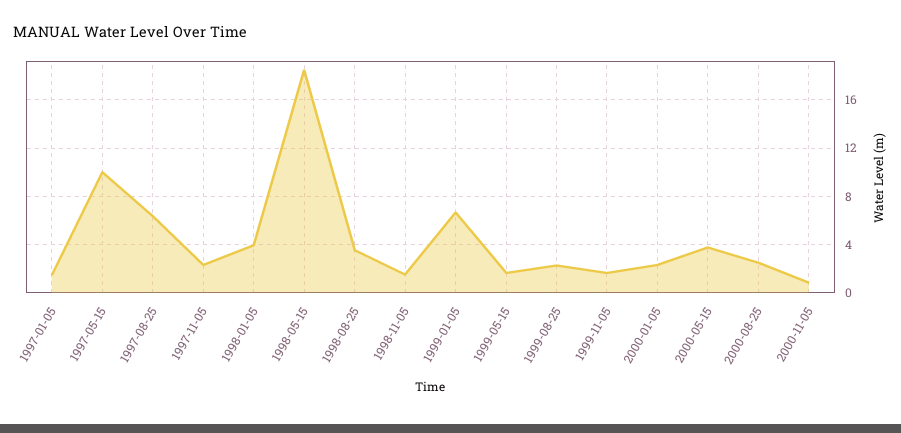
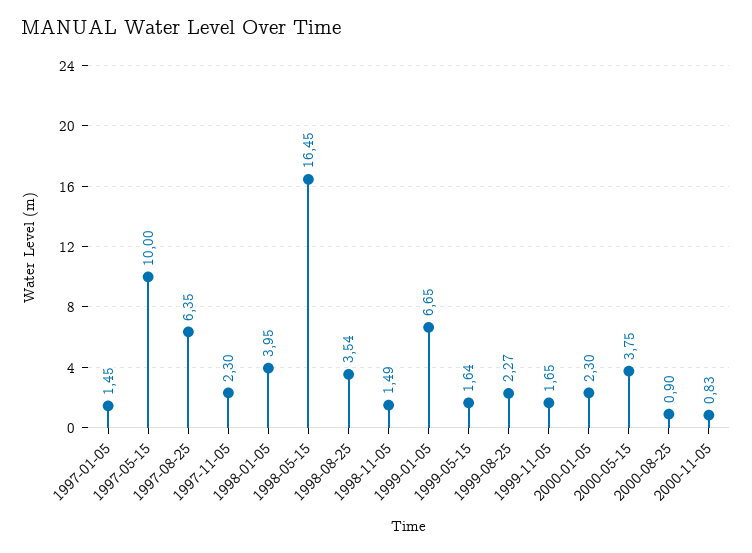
1998-05-15: 18.5 -> 16.45
2000-08-25: 2.5 -> 0.9

